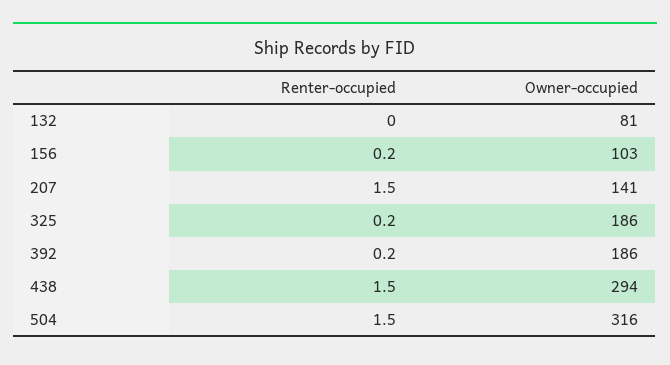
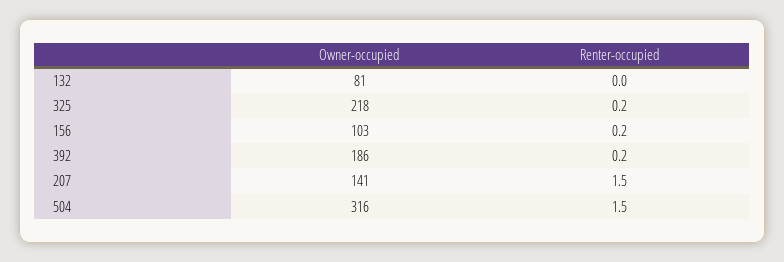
Owner-occupied, 325: 186 -> 218
Renter-occupied, 438: 1.5 -> none
Owner-occupied, 438: 294 -> none

